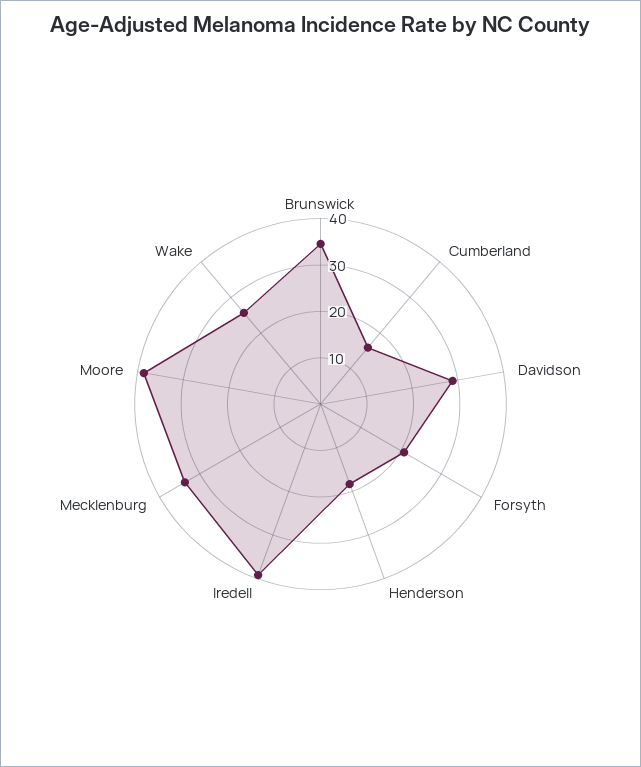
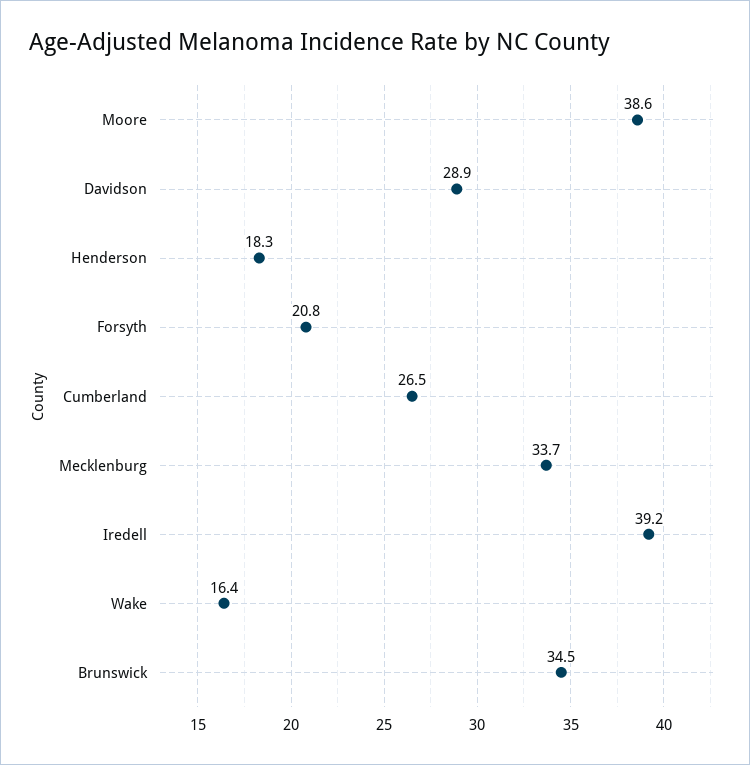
Cumberland: 16 -> 26.5
Wake: 26 -> 16.4

